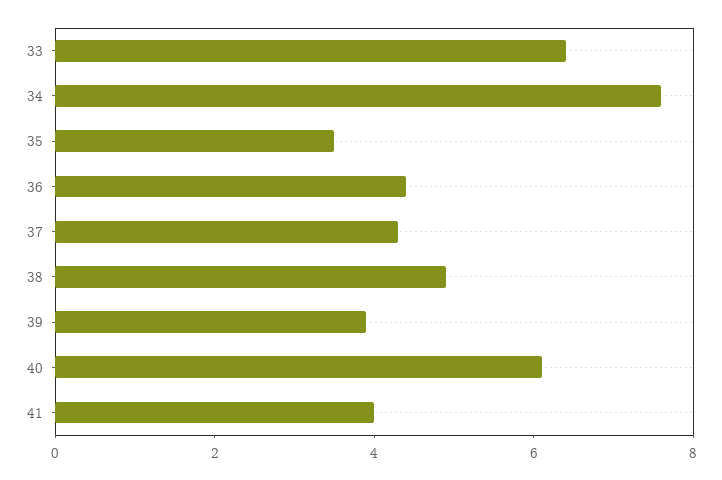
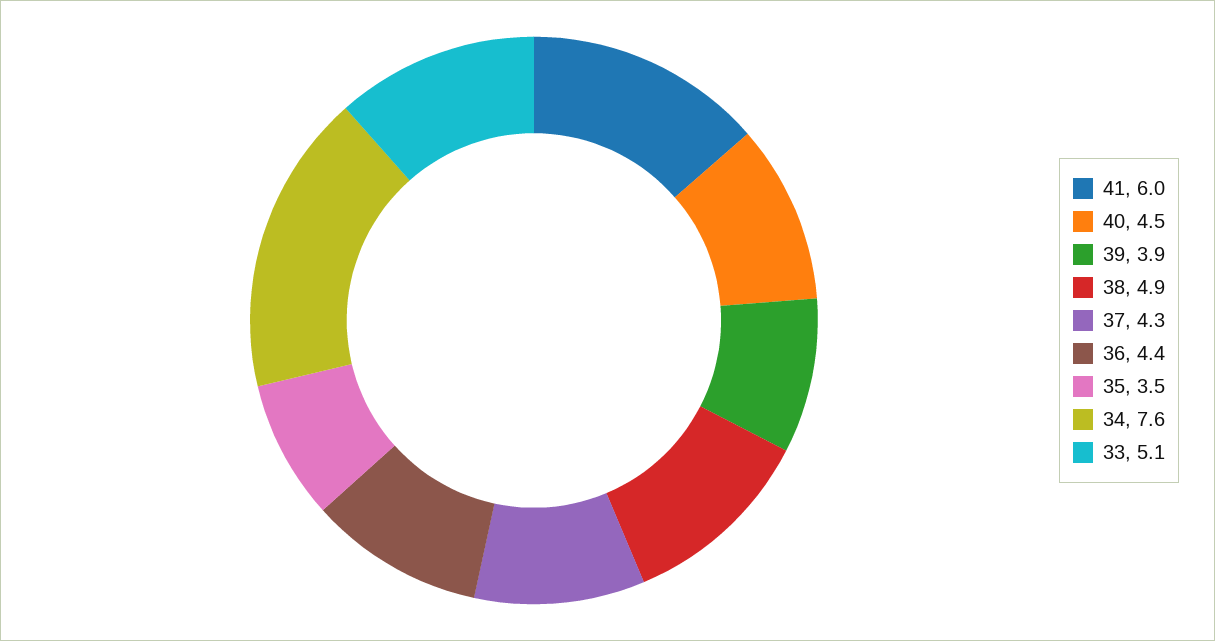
33: 6.5 -> 5.1
40: 6 -> 4.5
41: 4 -> 6

